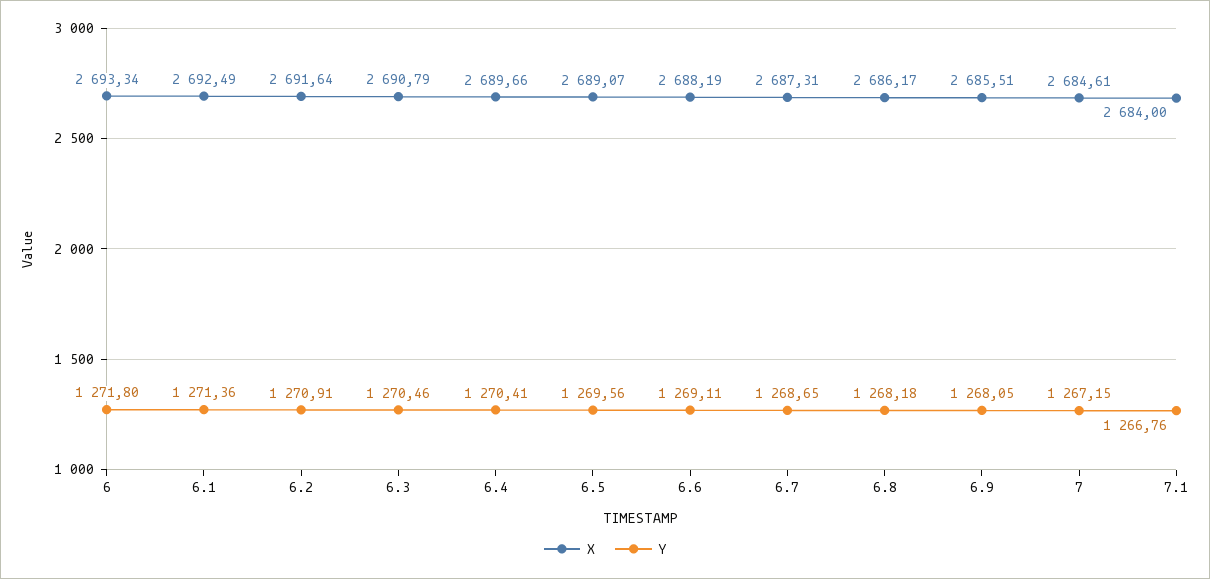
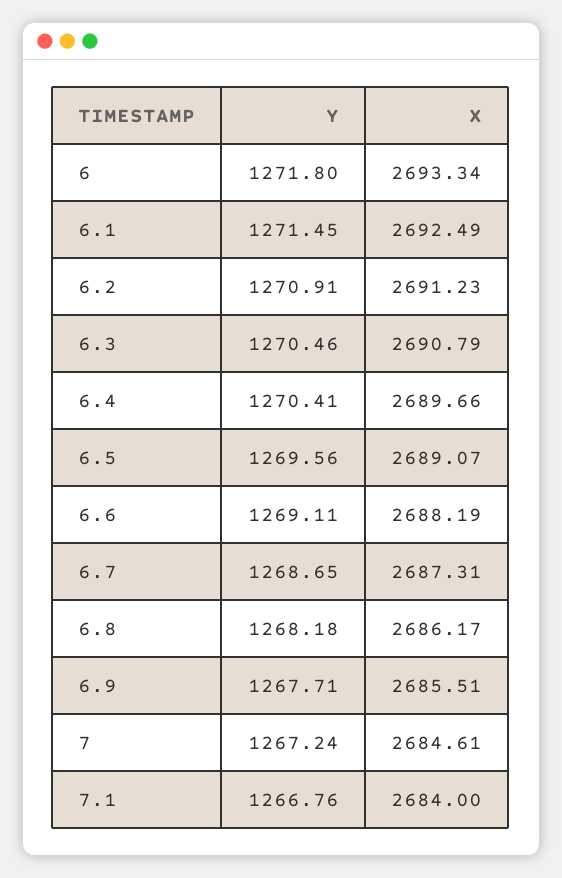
Y, 6.1: 1271.36 -> 1271.45
X, 6.2: 2691.64 -> 2691.23
Y, 6.9: 1268.05 -> 1267.71
Y, 7: 1267.15 -> 1267.24

